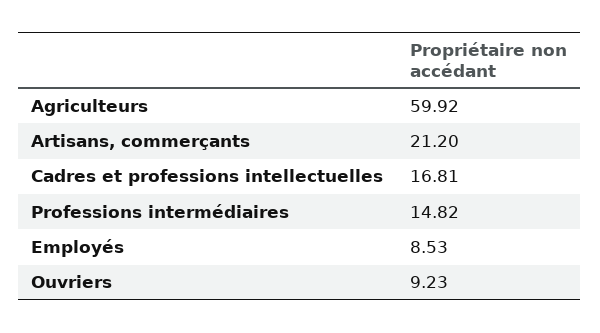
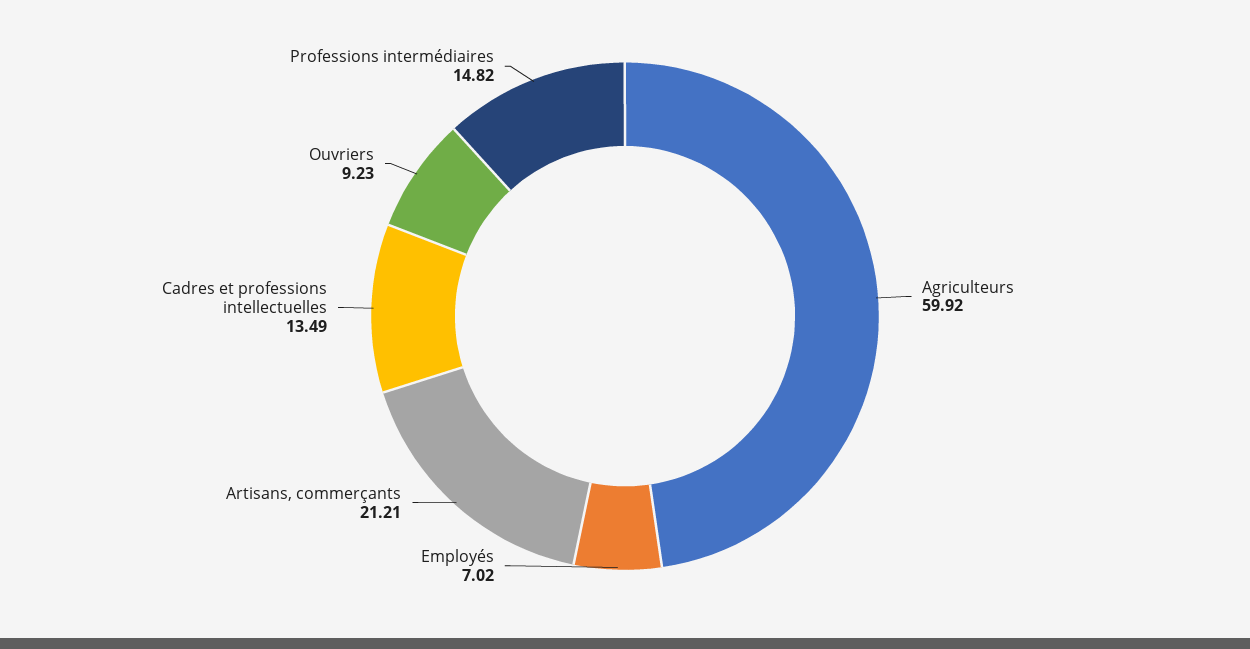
Artisans, commerçants: 21.2 -> 21.21
Cadres et professions intellectuelles: 16.81 -> 13.49
Employés: 8.53 -> 7.02

